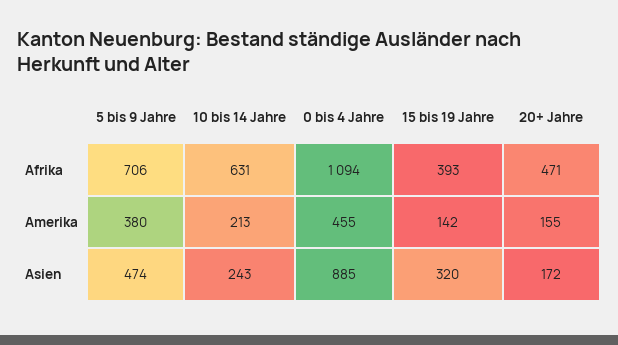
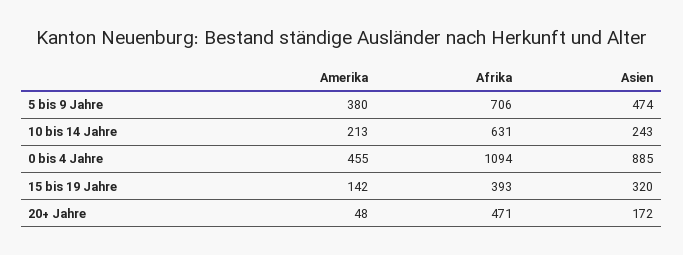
20+ Jahre, Amerika: 155 -> 48

